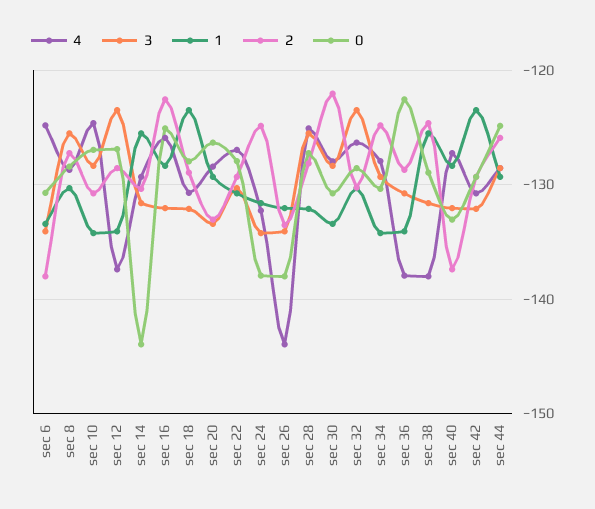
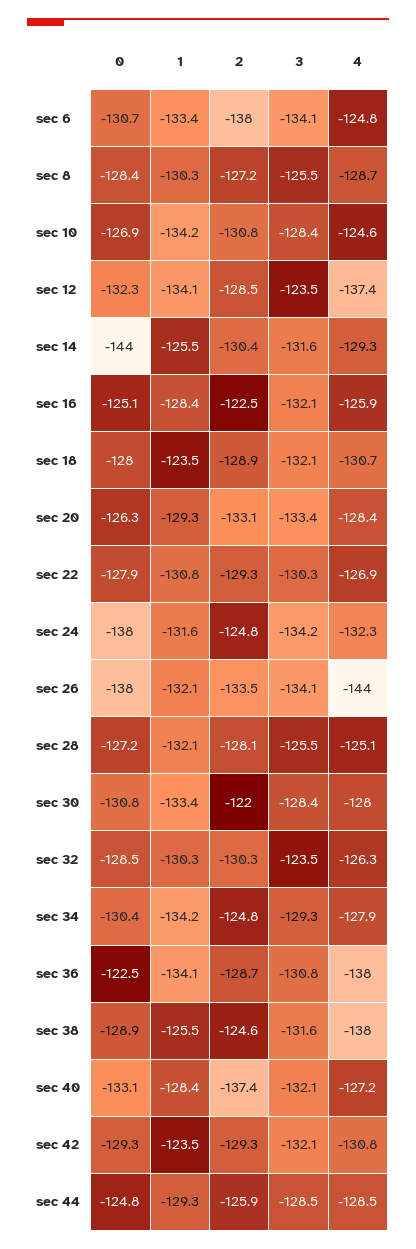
0, sec 12: -127 -> -132.3

